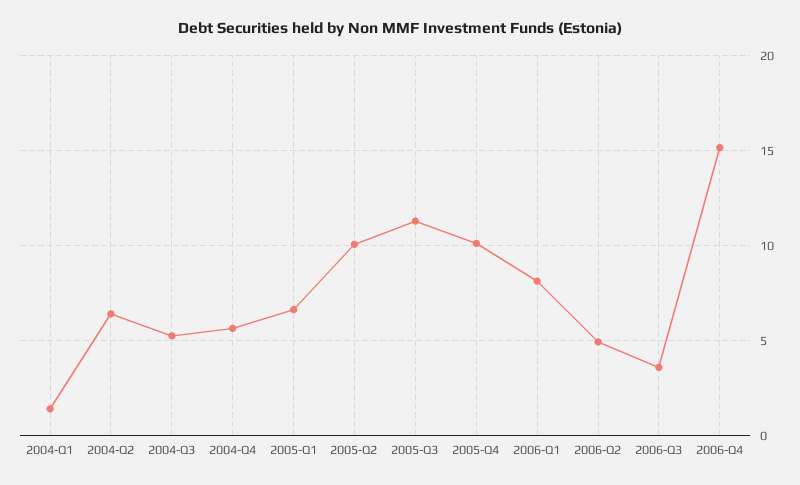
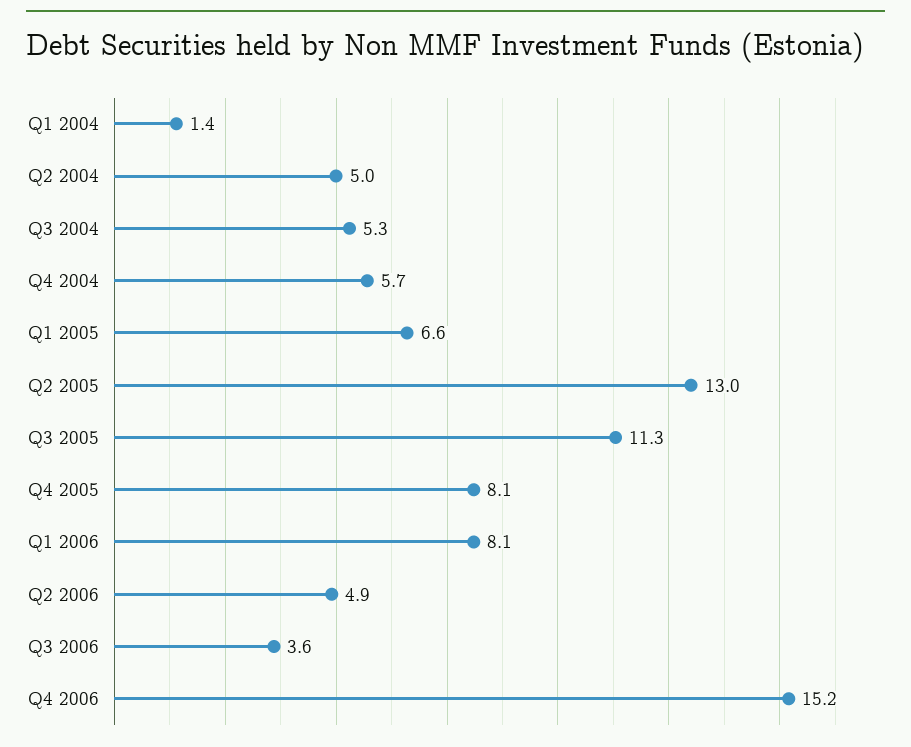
2004-Q2: 6.5 -> 5
2005-Q2: 10 -> 13
2005-Q4: 10 -> 8.1

